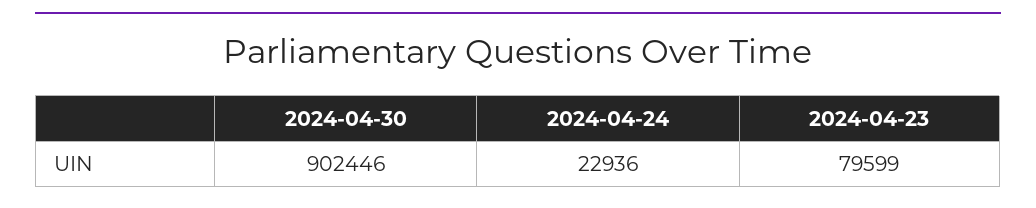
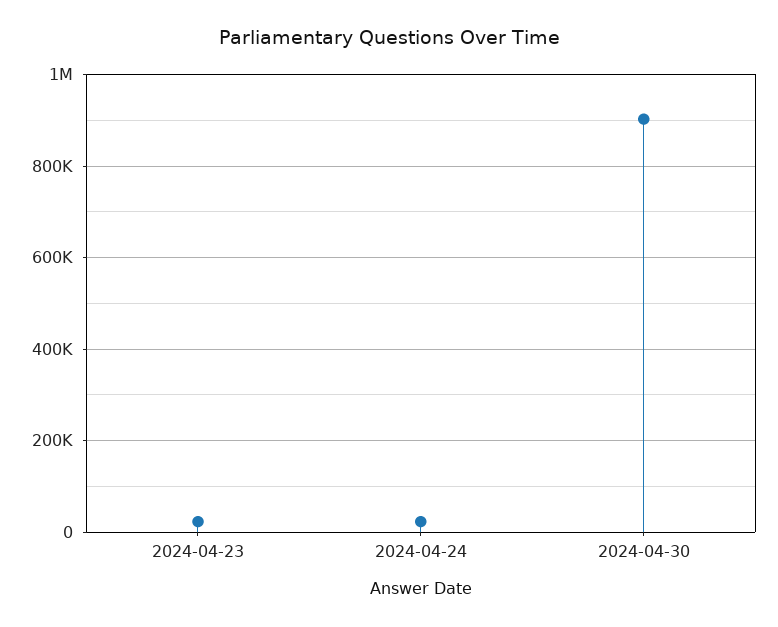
2024-04-23: 79599 -> 20000

